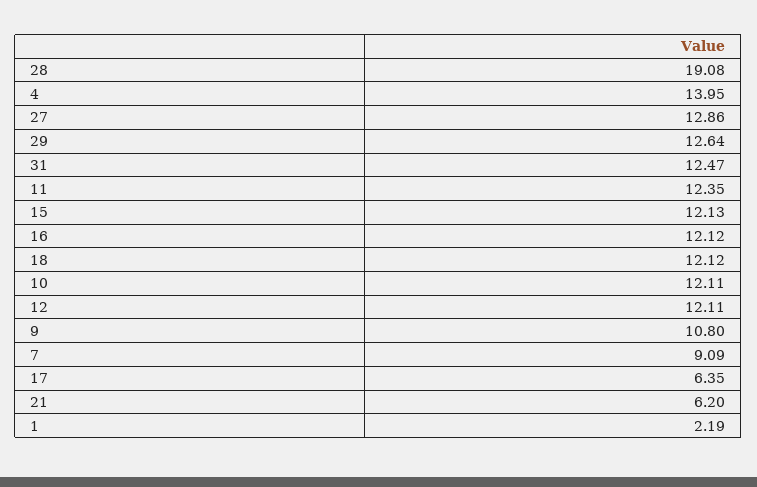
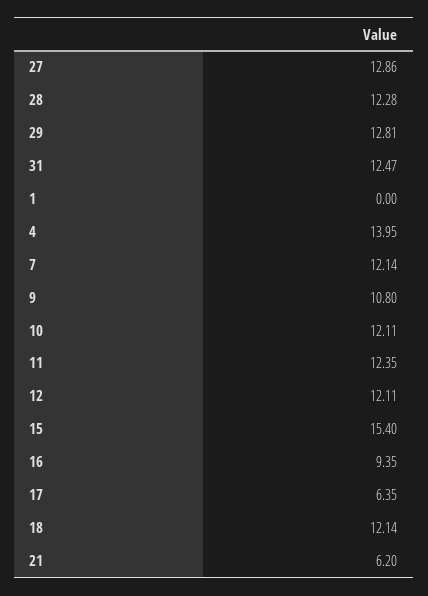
28: 19.08 -> 12.28
29: 12.64 -> 12.81
15: 12.13 -> 15.4
16: 12.12 -> 9.35
18: 12.12 -> 12.14
7: 9.09 -> 12.14
1: 2.19 -> 0

